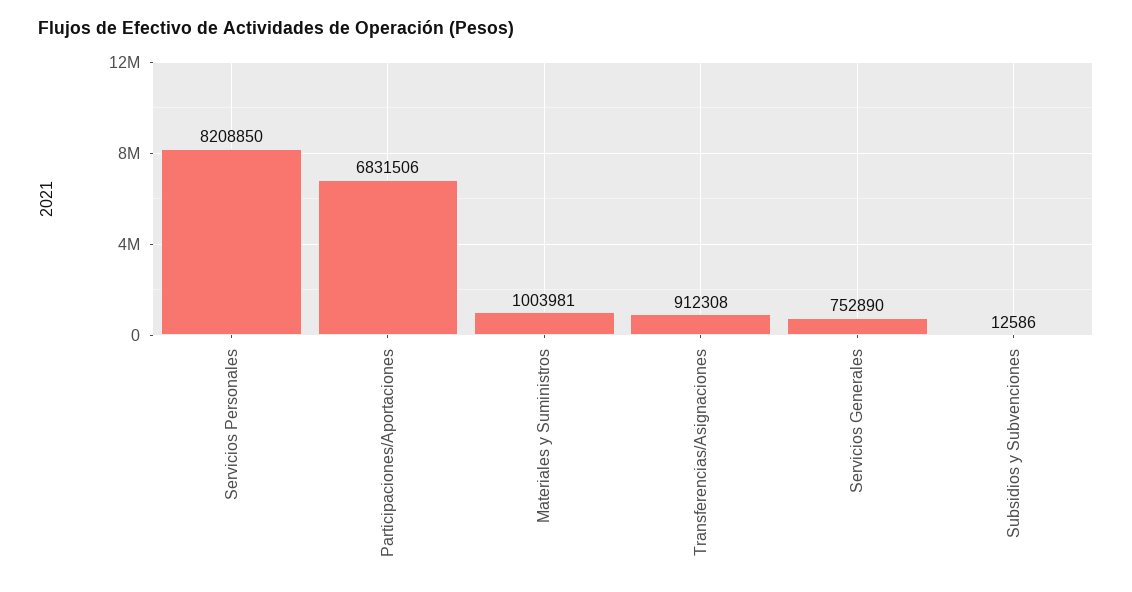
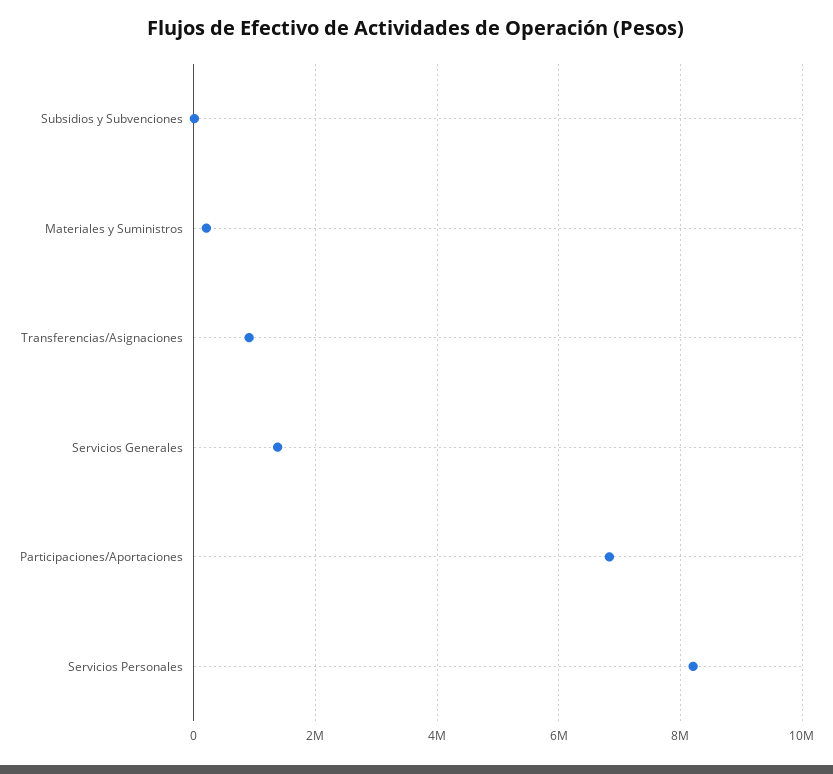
Materiales y Suministros: 1003981 -> 200000
Servicios Generales: 752890 -> 1400000

